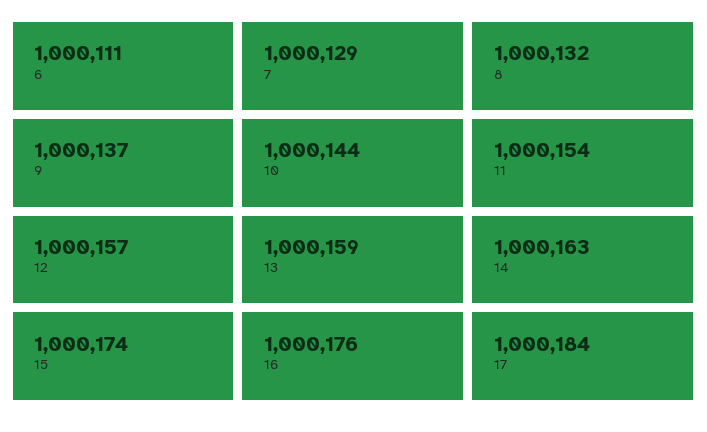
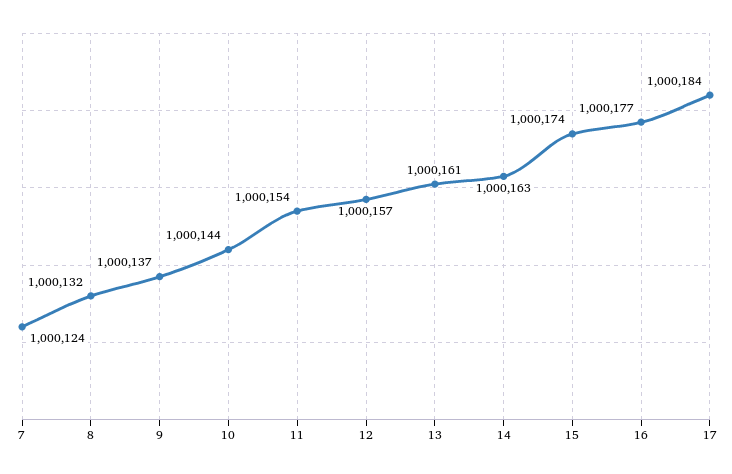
6: 1000111 -> none
7: 1000129 -> 1000124
13: 1000159 -> 1000161
16: 1000176 -> 1000177

